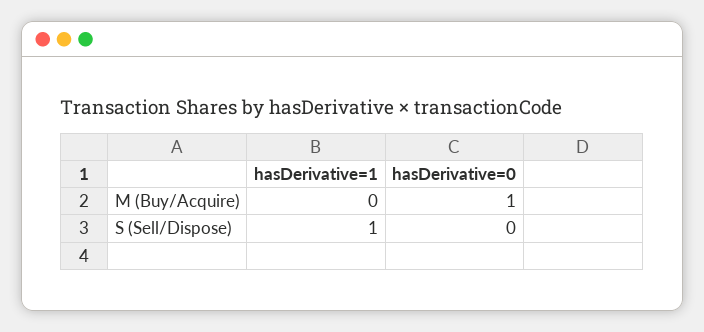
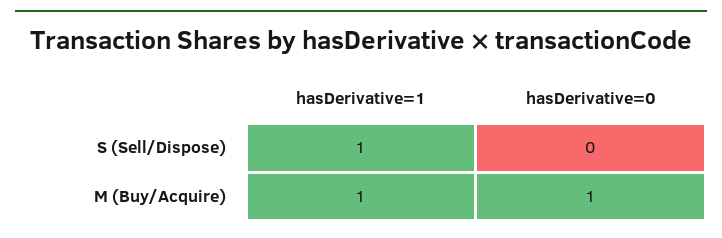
hasDerivative=1, M (Buy/Acquire): 0 -> 1

